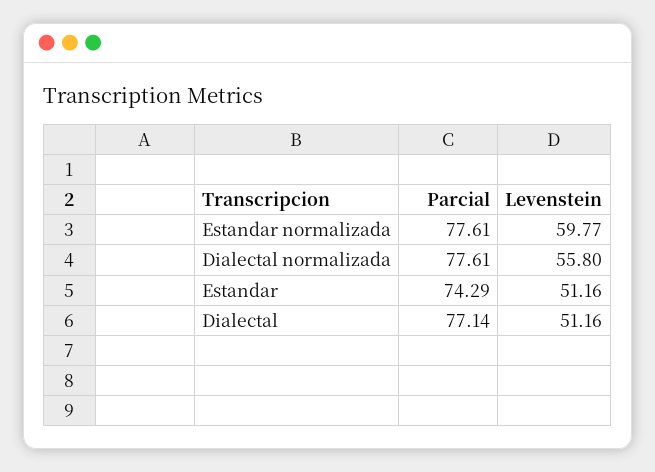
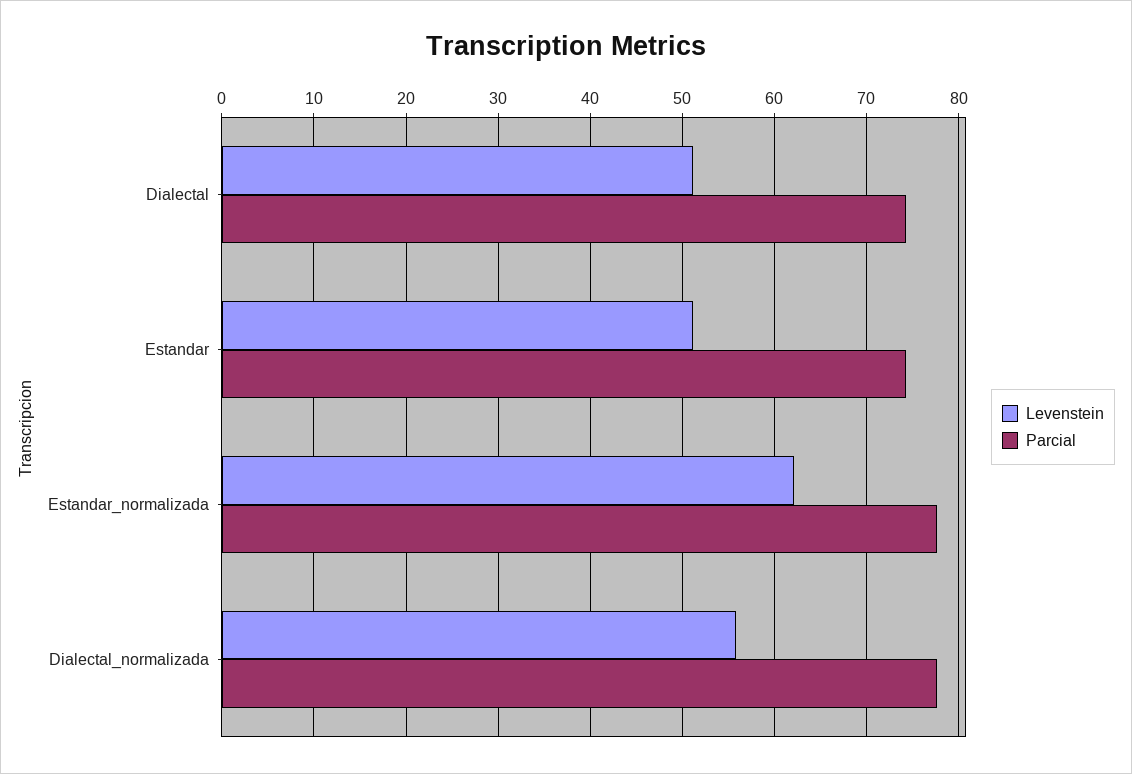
Levenstein, Estandar normalizada: 59.77 -> 62
Parcial, Dialectal: 77.14 -> 74

